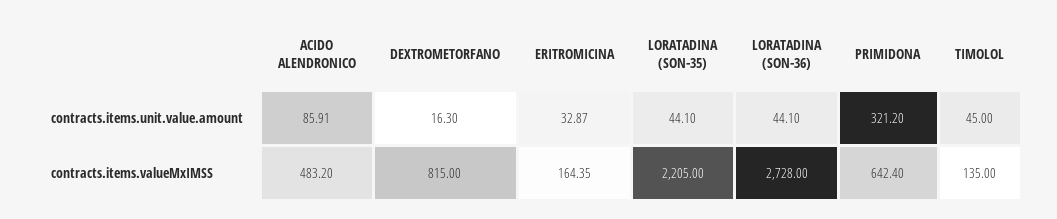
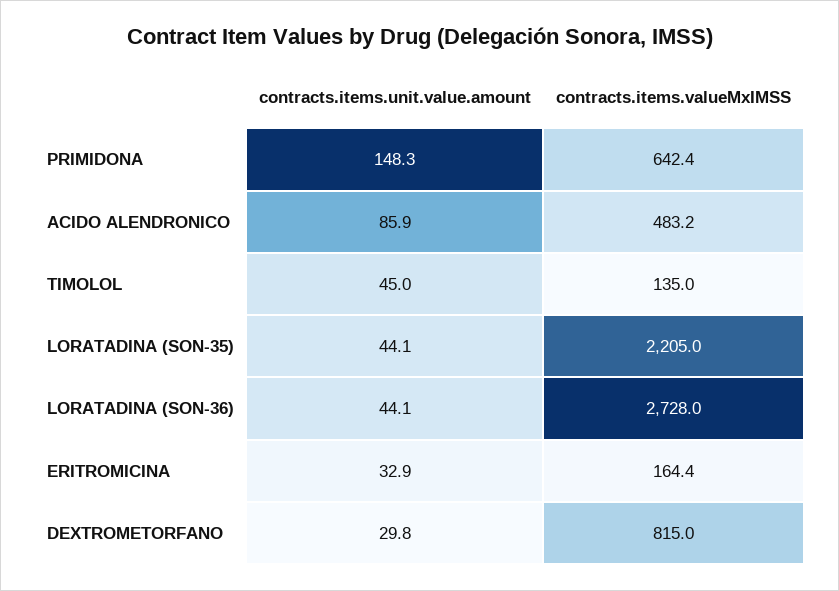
DEXTROMETORFANO, contracts.items.unit.value.amount: 16.3 -> 29.8
PRIMIDONA, contracts.items.unit.value.amount: 321.2 -> 148.3

